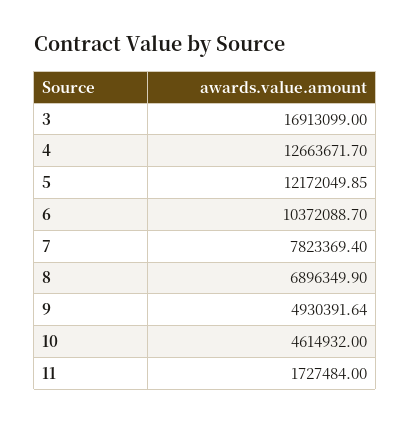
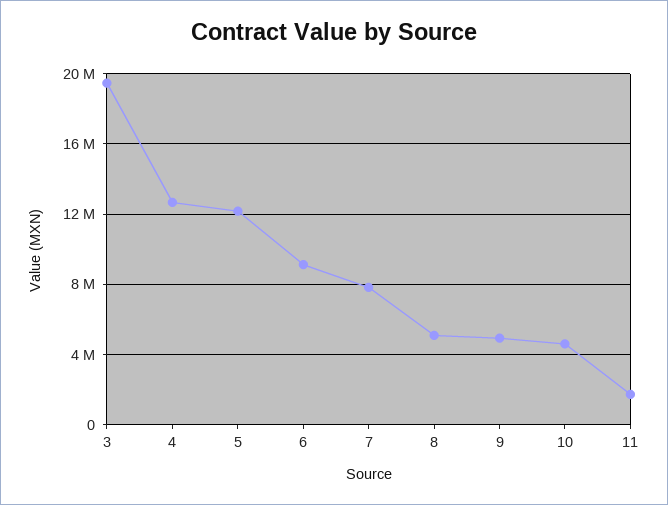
3: 16913099 -> 19500000
6: 10372088.7 -> 9000000
8: 6896349.9 -> 5000000

